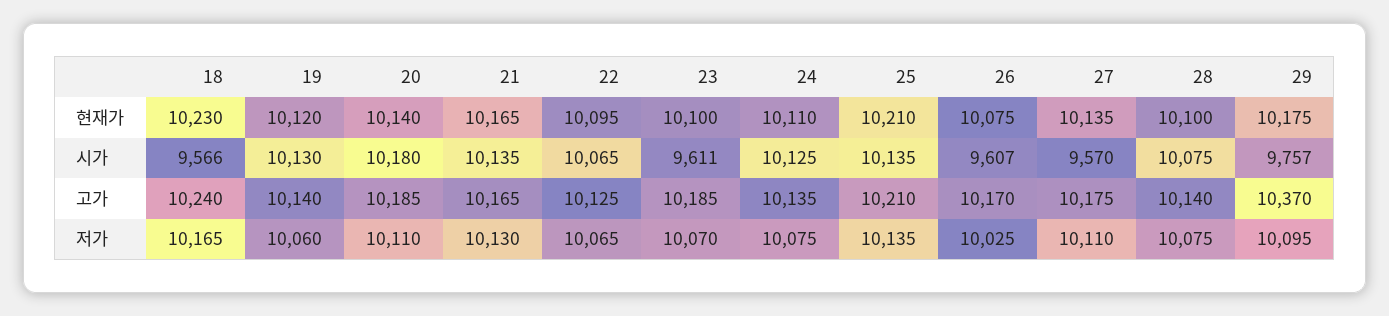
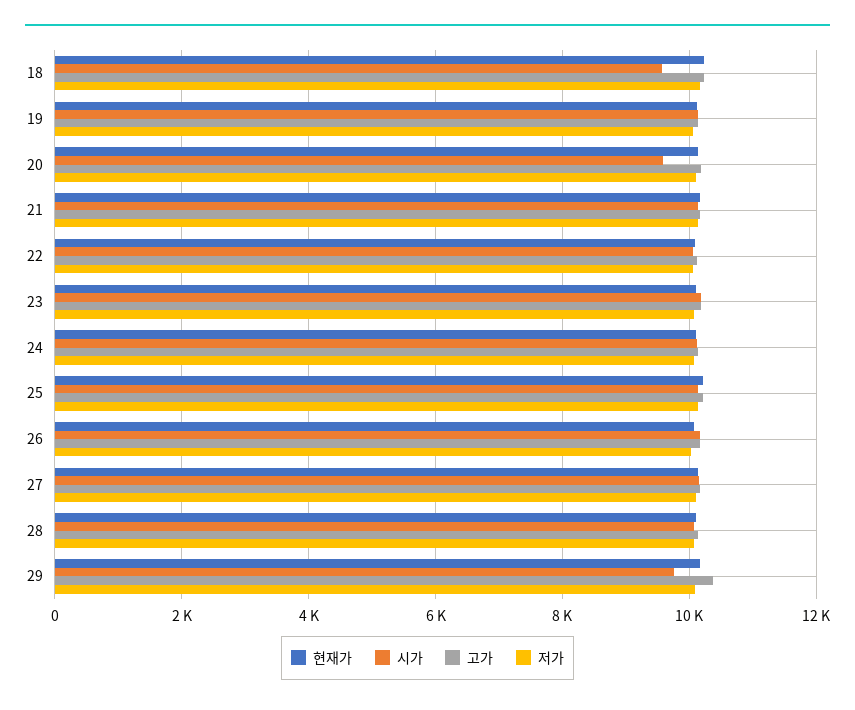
시가, 20: 10180 -> 9600
시가, 23: 9611 -> 10200
시가, 26: 9607 -> 10200
시가, 27: 9570 -> 10200

